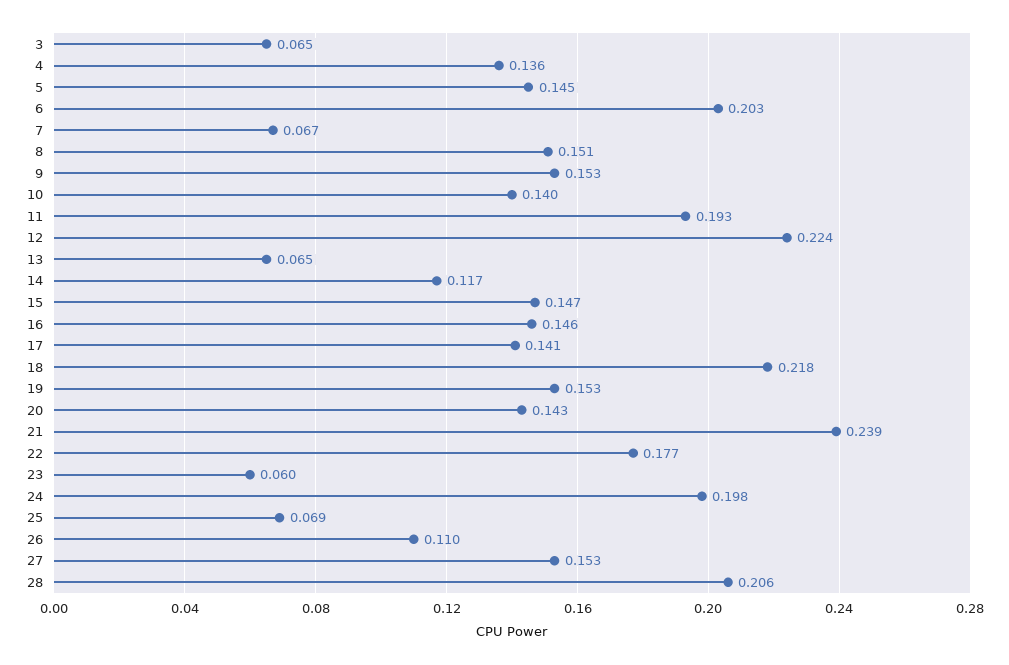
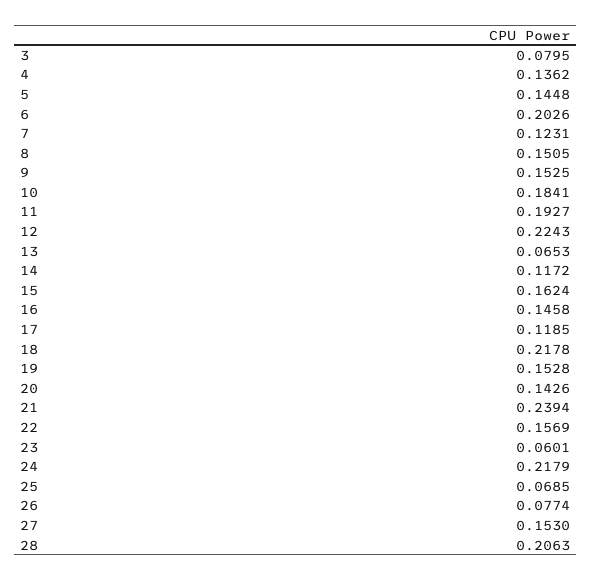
3: 0.065 -> 0.0795
7: 0.067 -> 0.1231
10: 0.14 -> 0.1841
15: 0.147 -> 0.1624
17: 0.141 -> 0.1185
22: 0.177 -> 0.1569
24: 0.198 -> 0.2179
26: 0.11 -> 0.0774

